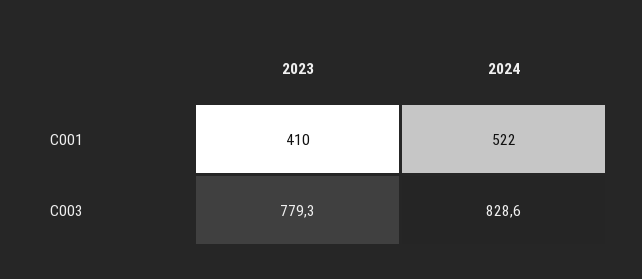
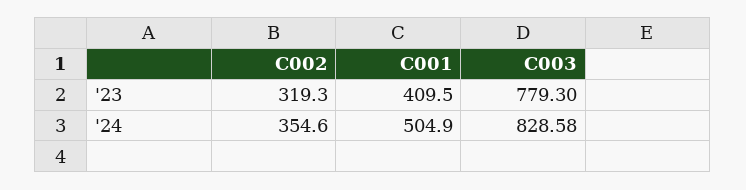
2024, C001: 522 -> 504.9
2023, C002: none -> 319.3
2024, C002: none -> 354.6

